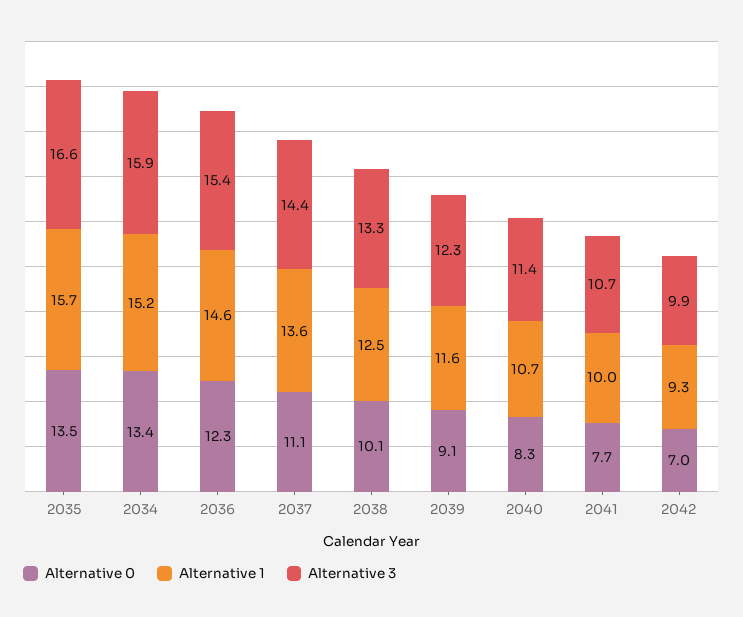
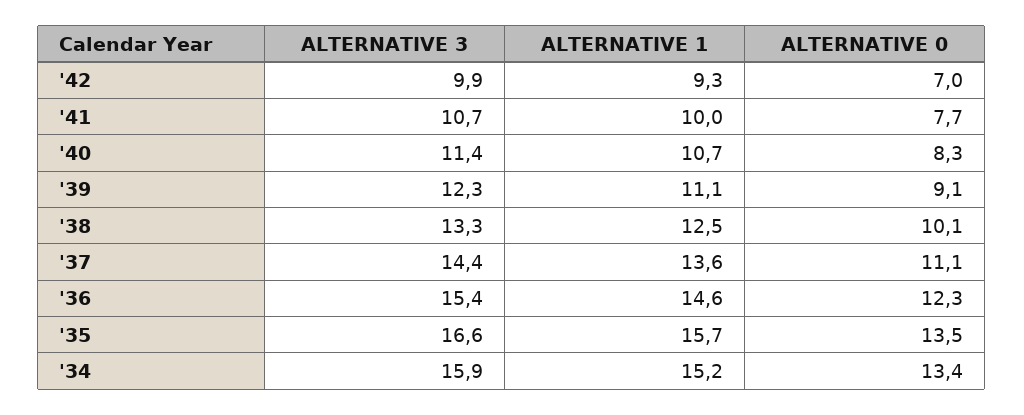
Alternative 1, 2039: 11.6 -> 11.1

